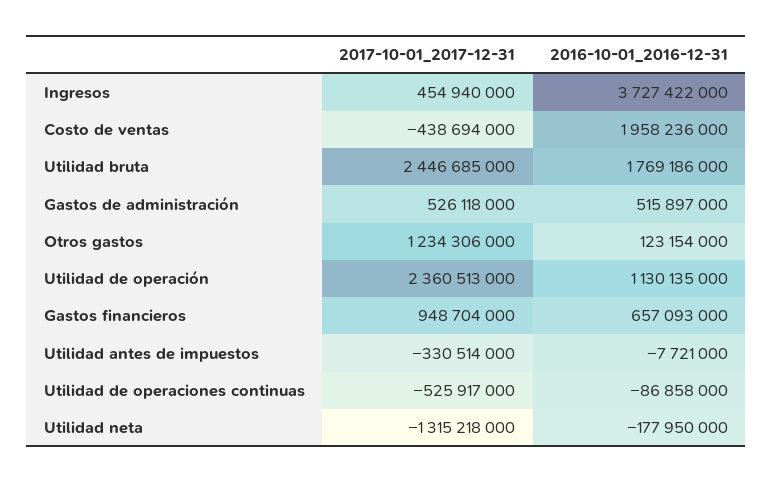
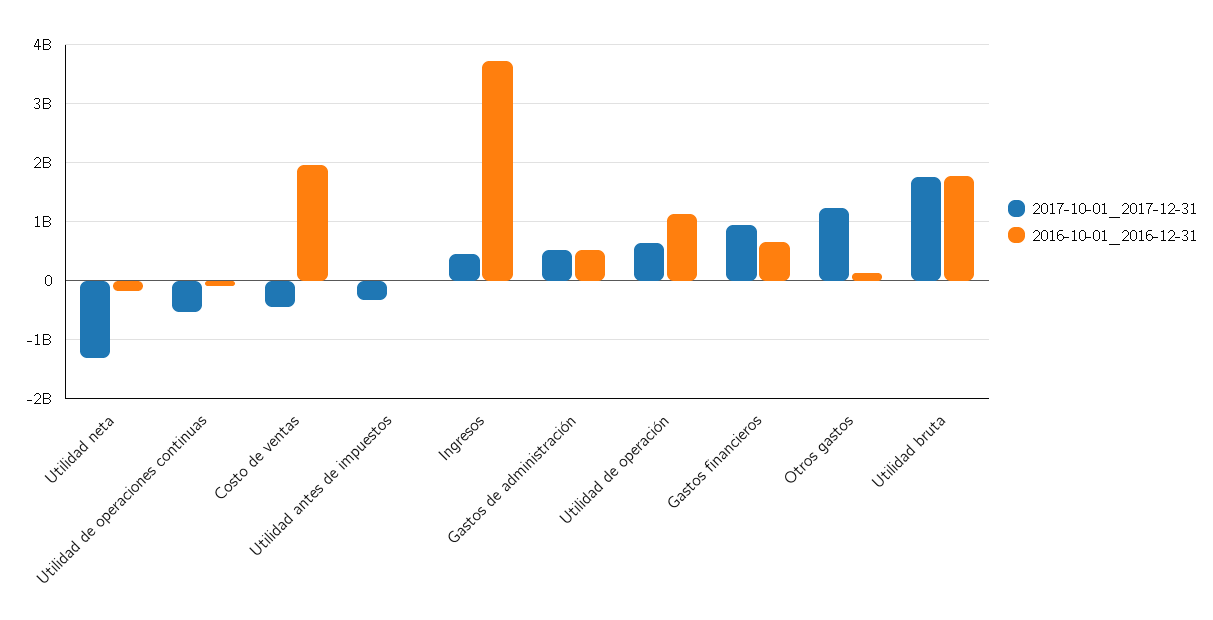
2017-10-01_2017-12-31, Utilidad bruta: 2446685000 -> 1800000000
2017-10-01_2017-12-31, Utilidad de operación: 2360513000 -> 600000000

